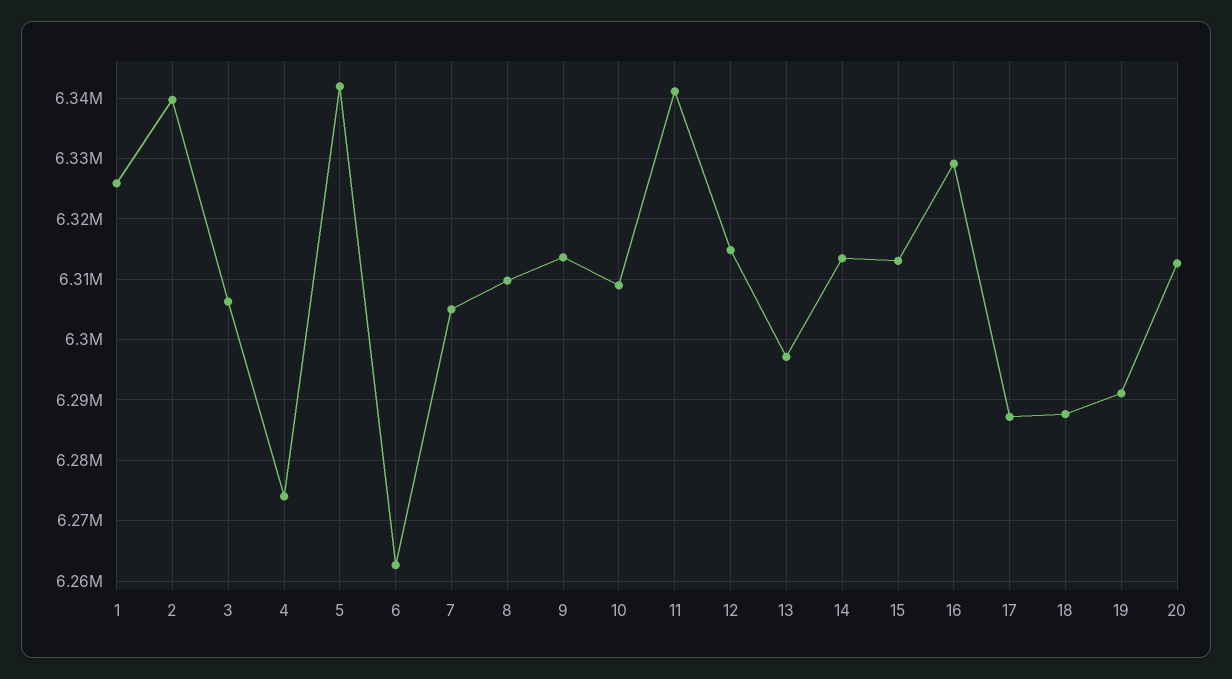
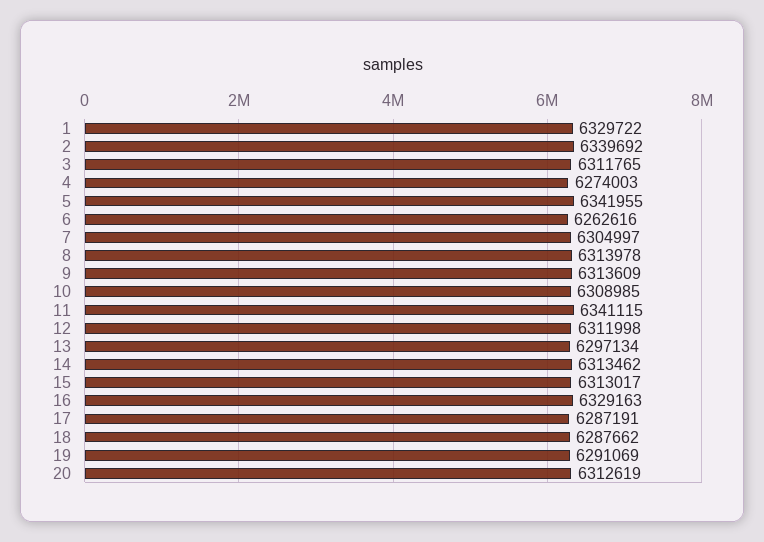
1: 6326000 -> 6329722
3: 6306000 -> 6311765
8: 6310000 -> 6313978
12: 6315000 -> 6311998

